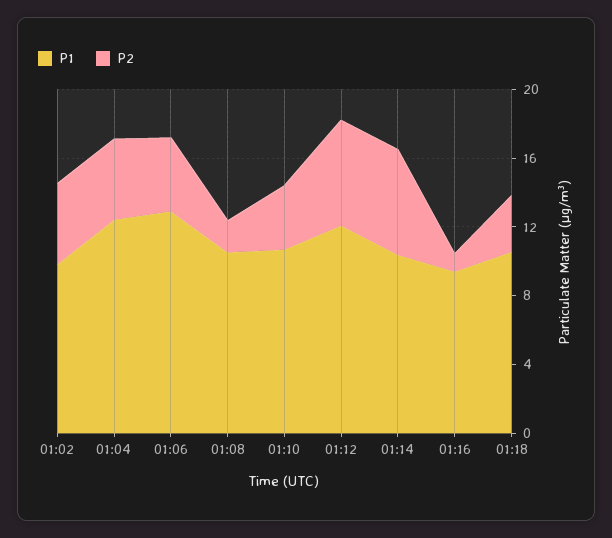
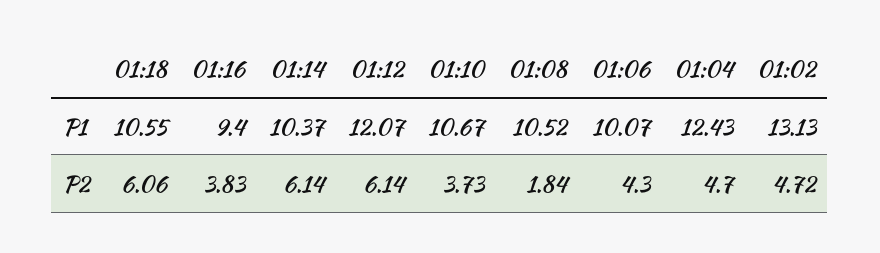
P1, 01:02: 10 -> 13.13
P1, 01:06: 13 -> 10.07
P2, 01:16: 1 -> 3.83
P2, 01:18: 3 -> 6.06

